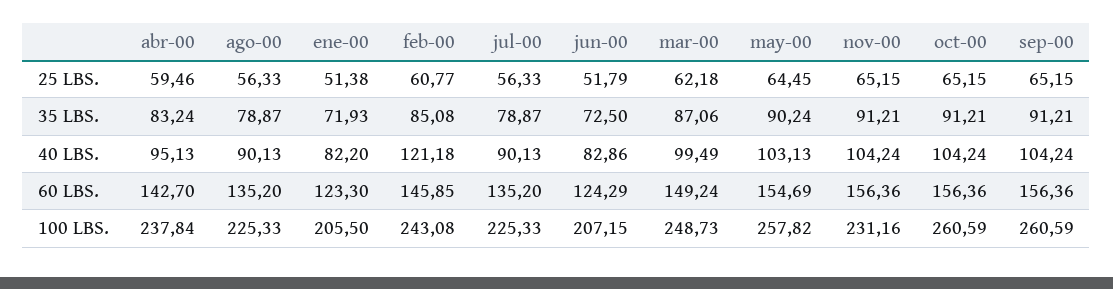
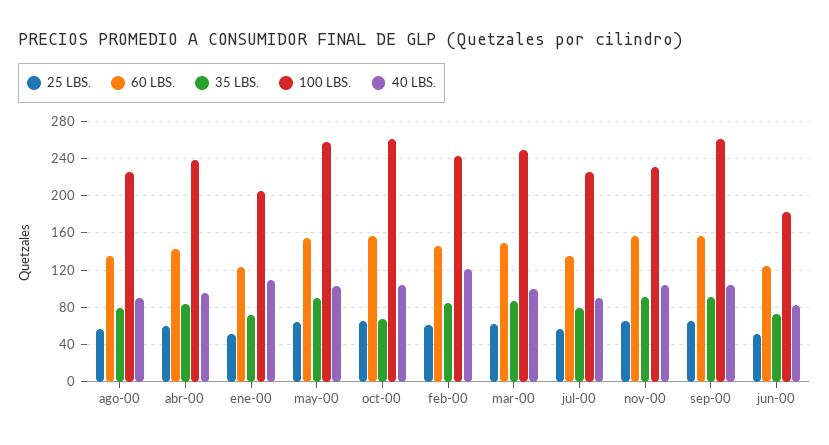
35 LBS., oct-00: 91.21 -> 70
40 LBS., ene-00: 82.2 -> 110
100 LBS., jun-00: 207.15 -> 180

